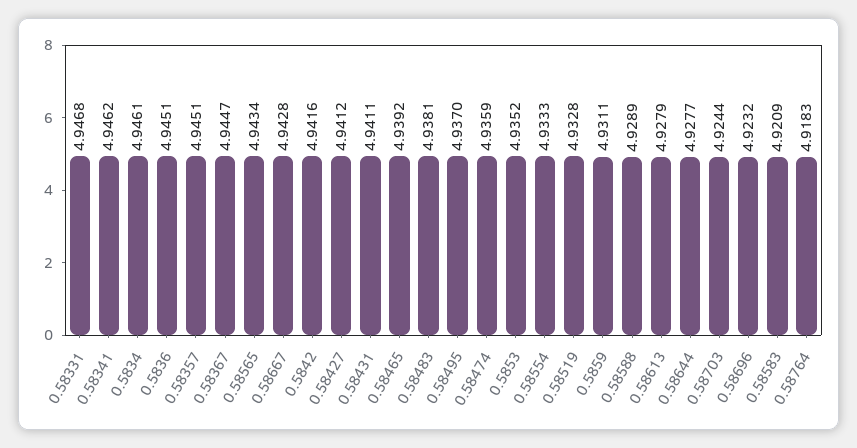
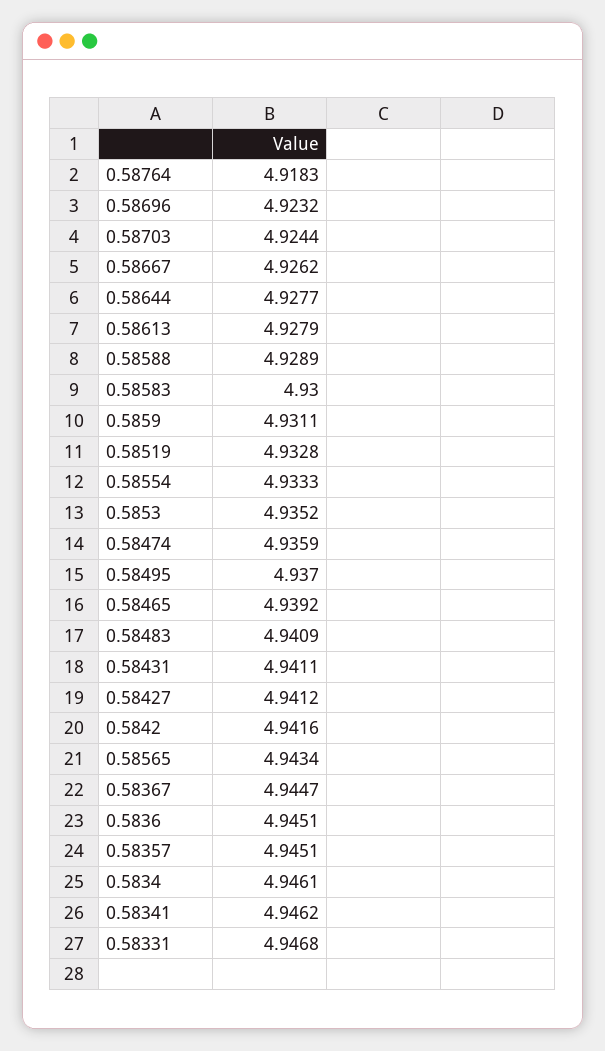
0.58667: 4.9428 -> 4.9262
0.58483: 4.9381 -> 4.9409
0.58583: 4.9209 -> 4.93

